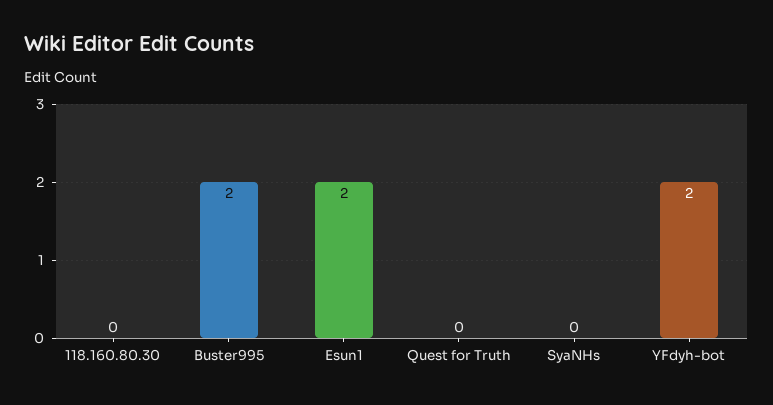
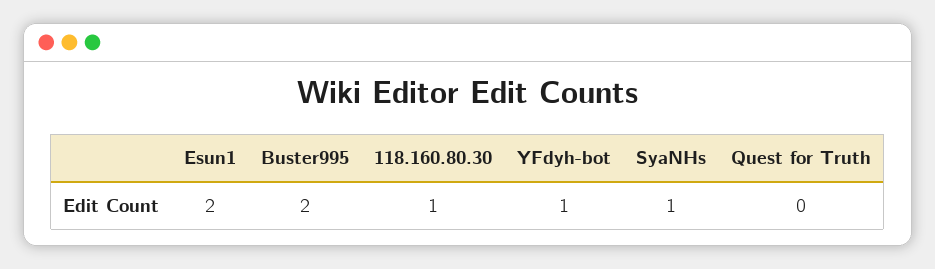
118.160.80.30: 0 -> 1
SyaNHs: 0 -> 1
YFdyh-bot: 2 -> 1

